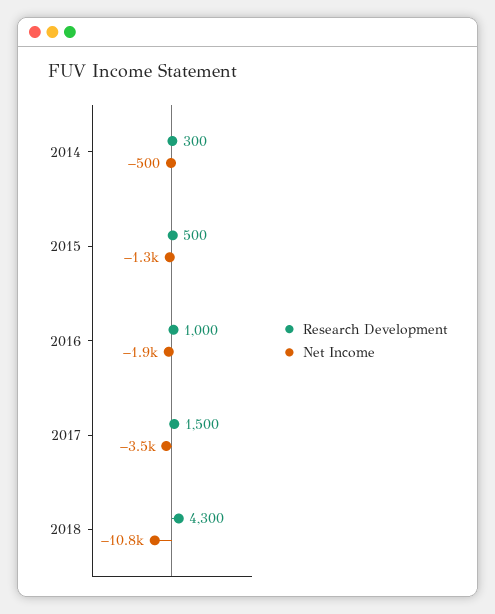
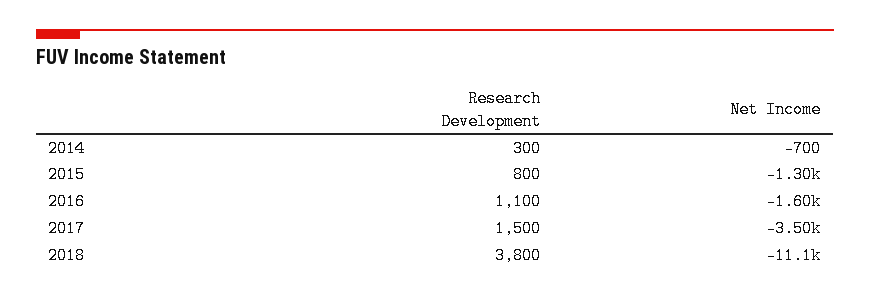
Net Income, 2014: -500 -> -700
Research Development, 2015: 500 -> 800
Research Development, 2016: 1000 -> 1100
Net Income, 2016: -1900 -> -1600
Research Development, 2018: 4300 -> 3800
Net Income, 2018: -10800 -> -11100

